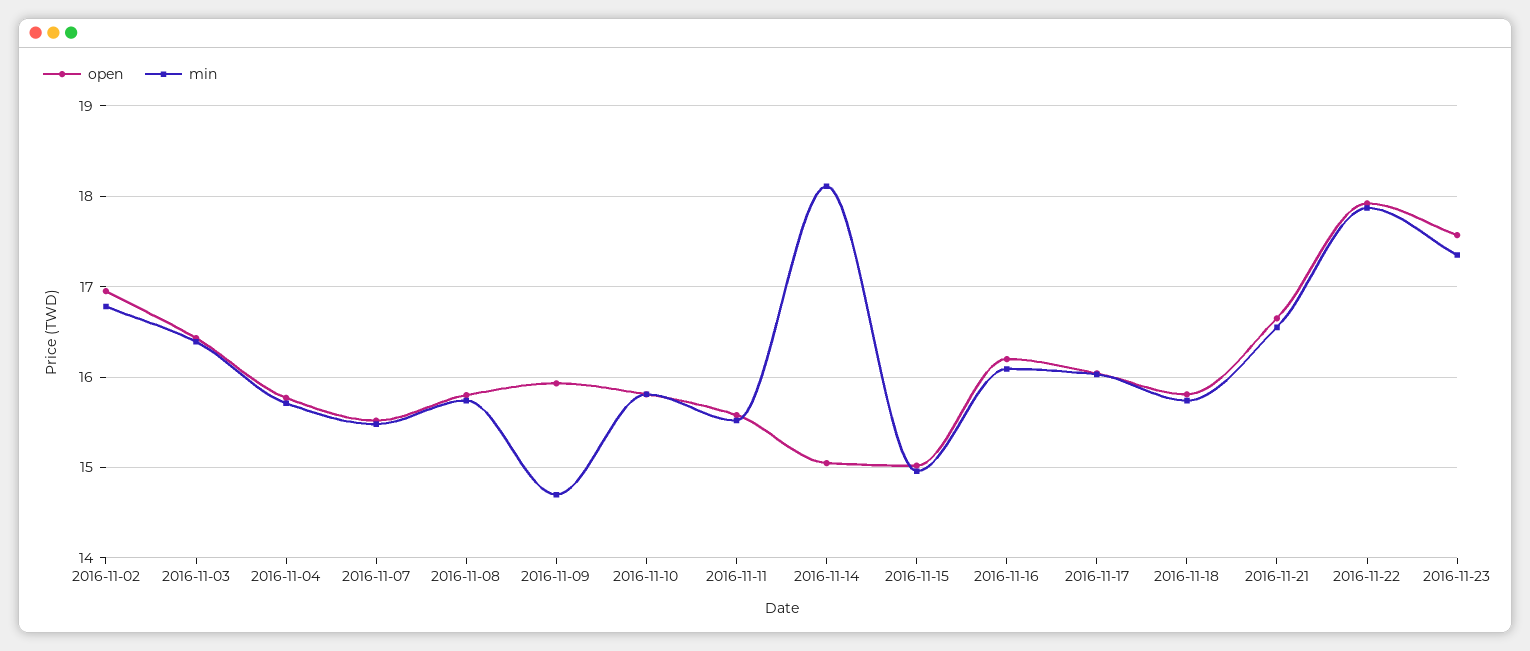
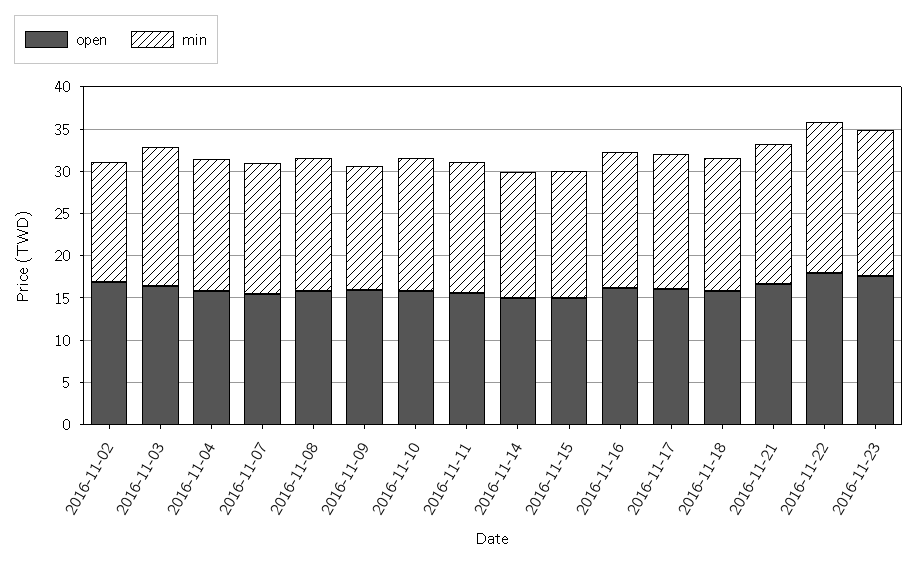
min, 2016-11-02: 16.8 -> 14
min, 2016-11-14: 18.1 -> 15

